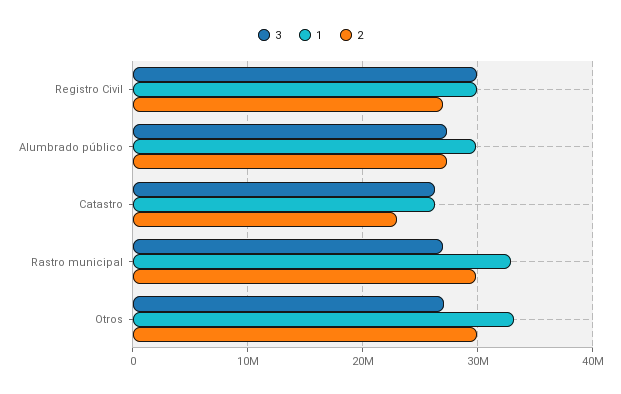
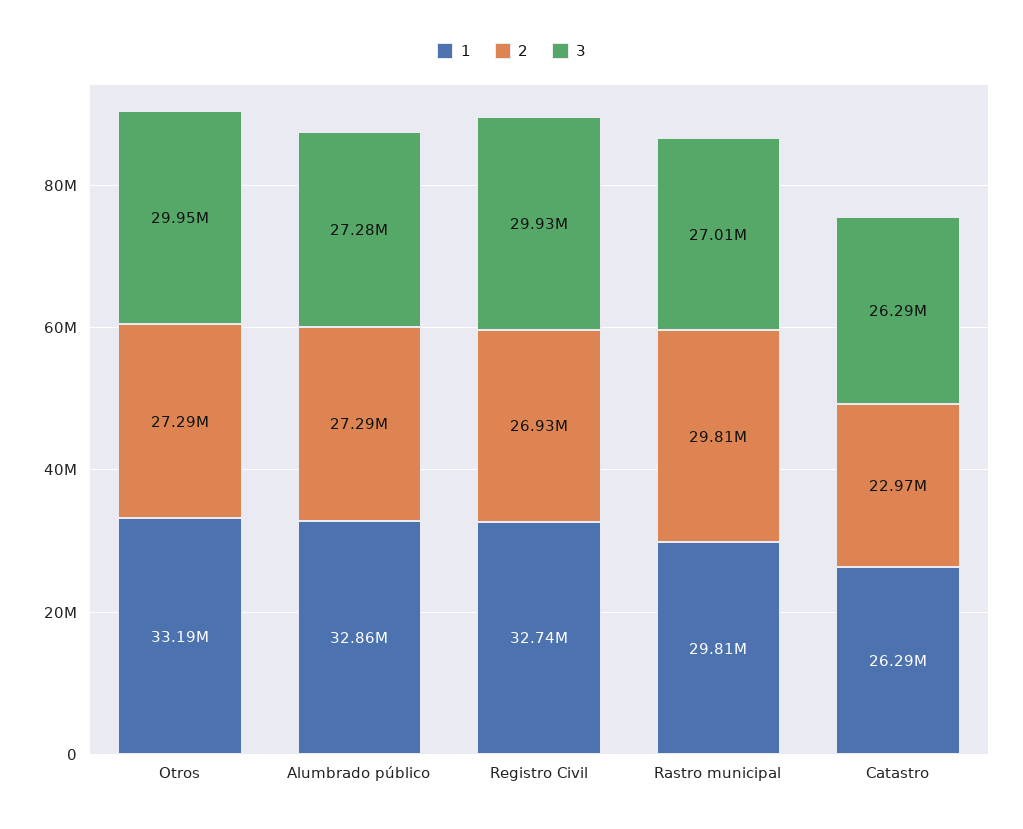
1, Registro Civil: 30000000 -> 32740000
1, Alumbrado público: 30000000 -> 32860000
1, Rastro municipal: 33000000 -> 29810000
3, Otros: 27000000 -> 29950000
2, Otros: 30000000 -> 27290000

